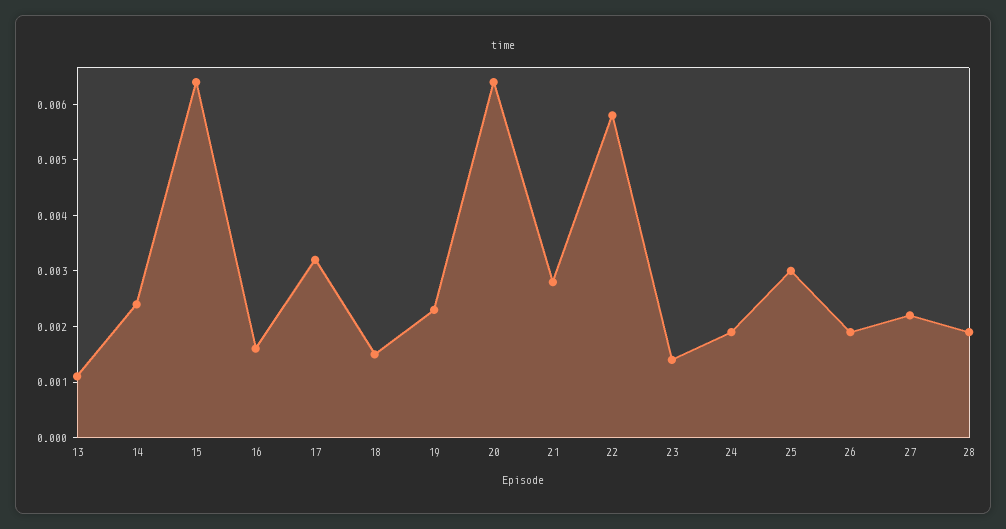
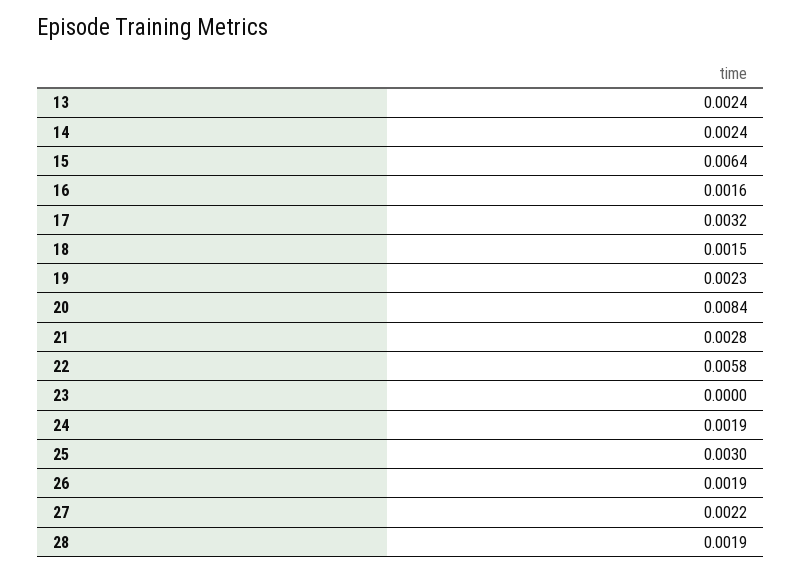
13: 0.001 -> 0.0024
20: 0.0065 -> 0.0084
23: 0.0015 -> 0

